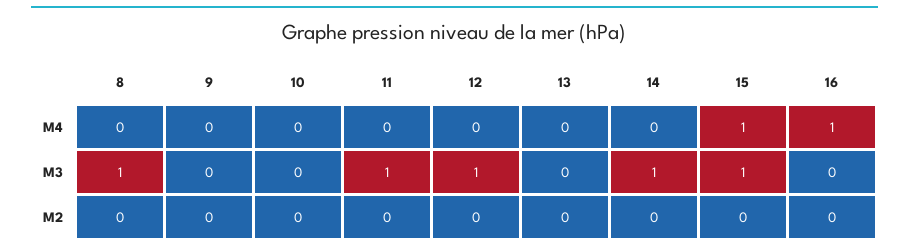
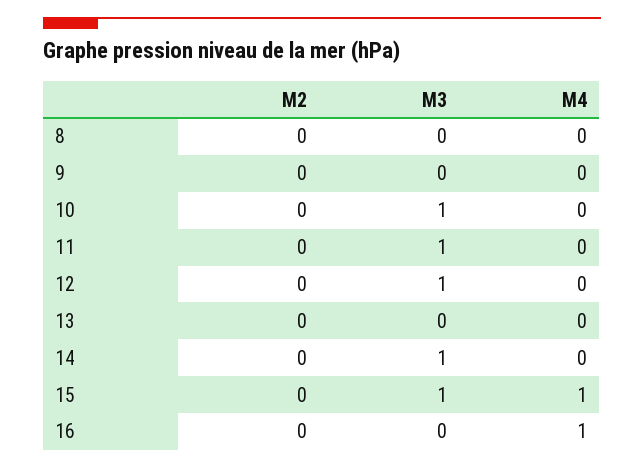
8, M3: 1 -> 0
10, M3: 0 -> 1

